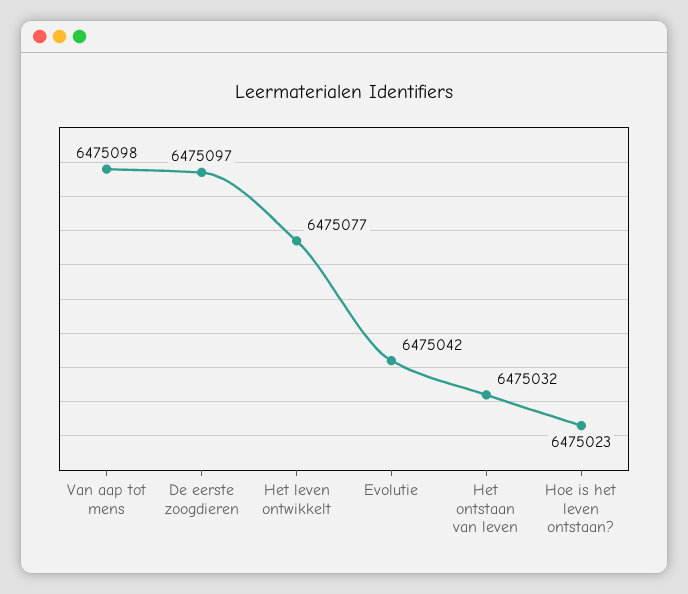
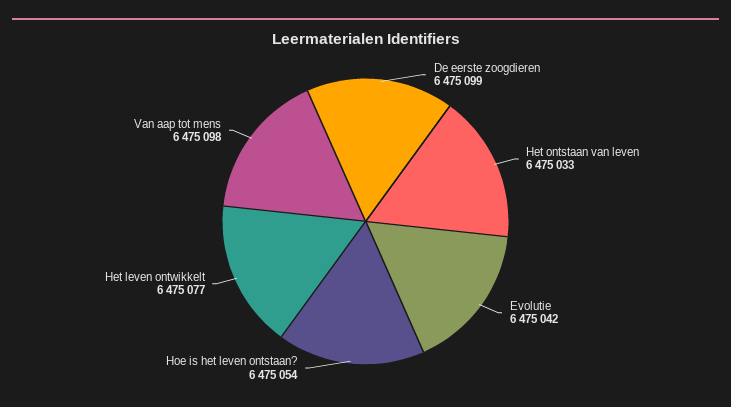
De eerste zoogdieren: 6475097 -> 6475099
Het ontstaan van leven: 6475032 -> 6475033
Hoe is het leven ontstaan?: 6475023 -> 6475054

